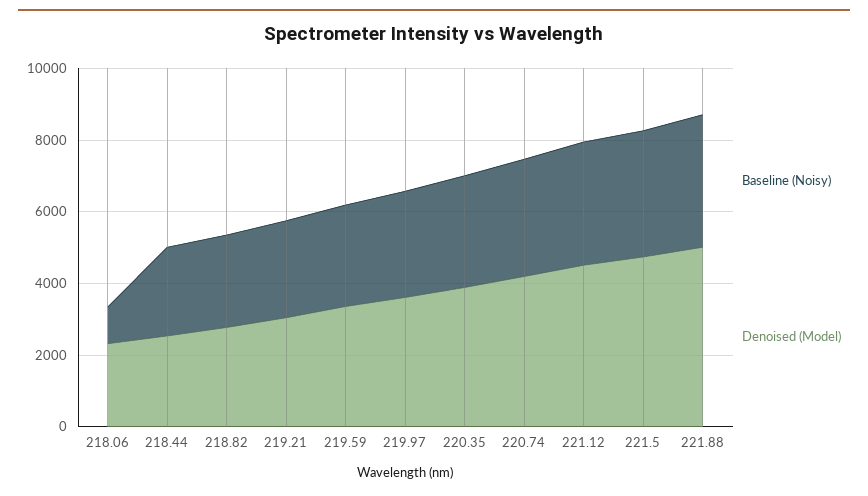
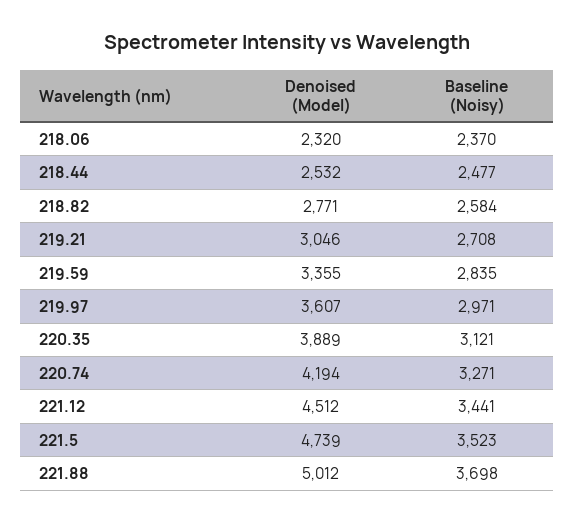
Baseline (Noisy), 218.06: 1000 -> 2370

